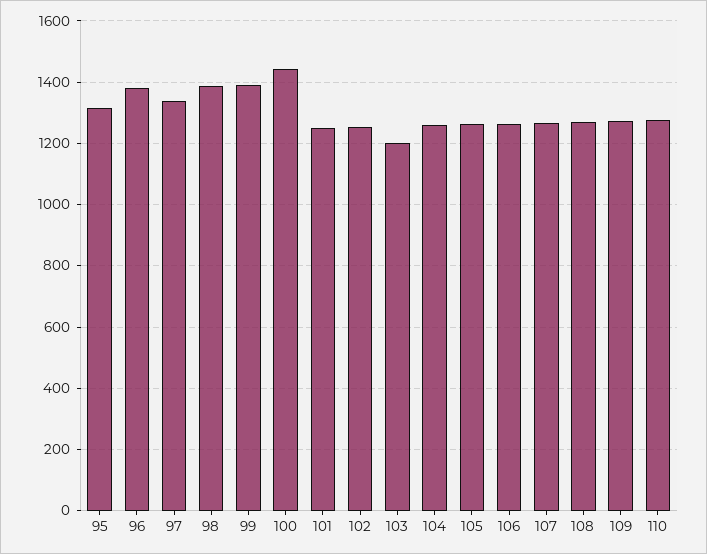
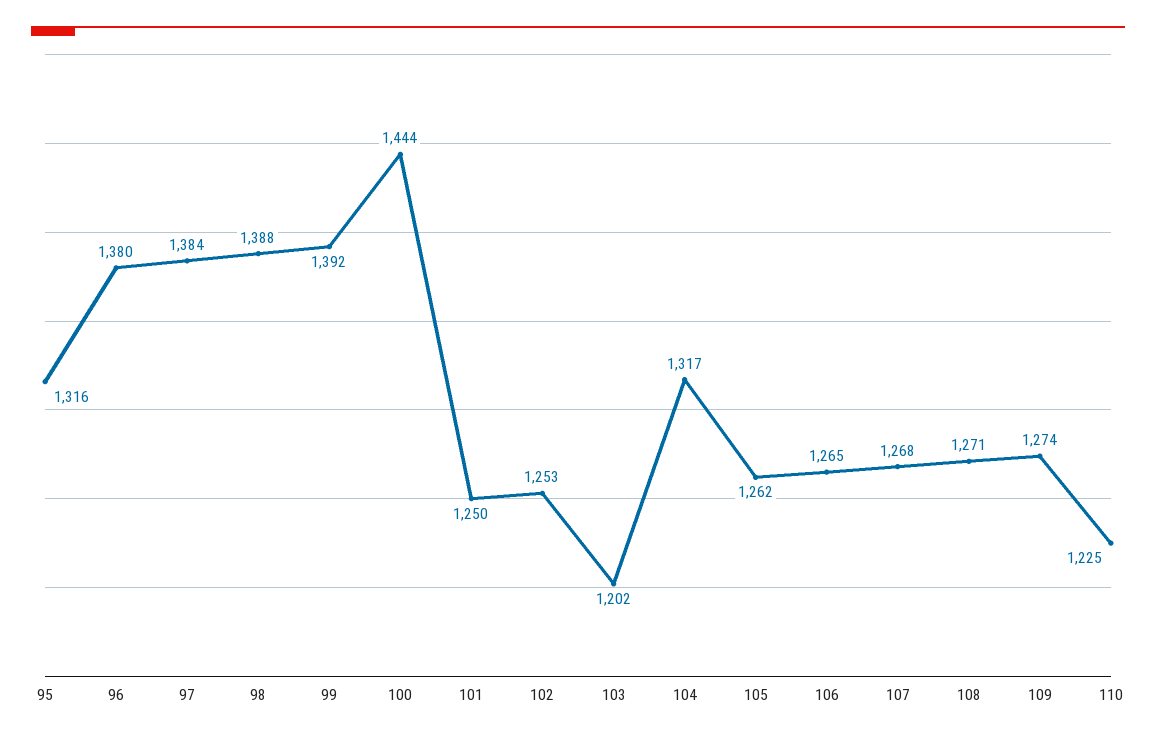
97: 1340 -> 1384
104: 1260 -> 1317
110: 1280 -> 1225

